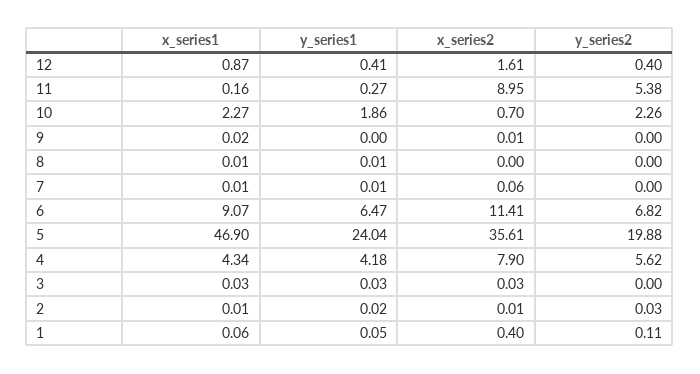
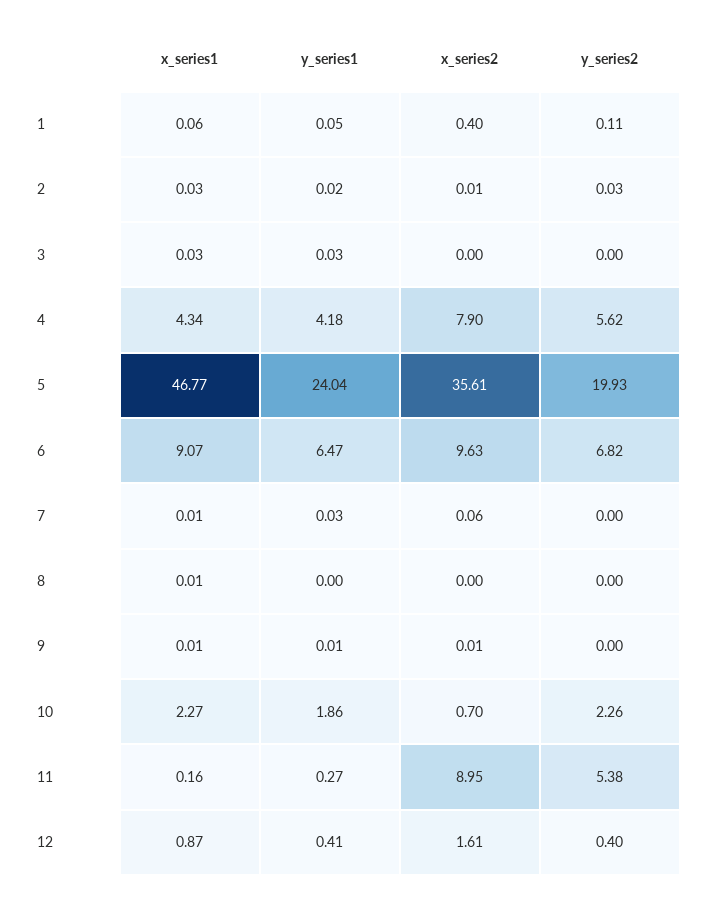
x_series1, 9: 0.02 -> 0.01
y_series1, 9: 0 -> 0.01
y_series1, 8: 0.01 -> 0
y_series1, 7: 0.01 -> 0.03
x_series2, 6: 11.41 -> 9.63
x_series1, 5: 46.9 -> 46.77
y_series2, 5: 19.88 -> 19.93
x_series2, 3: 0.03 -> 0
x_series1, 2: 0.01 -> 0.03

